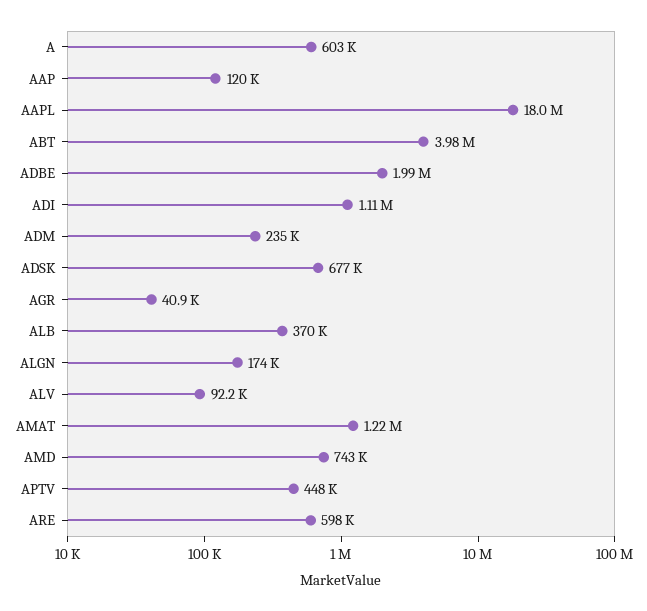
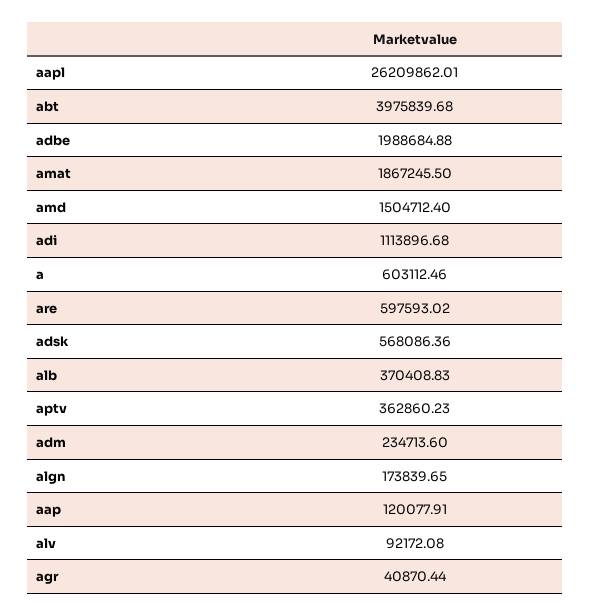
AAPL: 18000000 -> 26209862.01
ADSK: 677000 -> 568086.36
AMAT: 1220000 -> 1867245.5
AMD: 743000 -> 1504712.4
APTV: 448000 -> 362860.23

